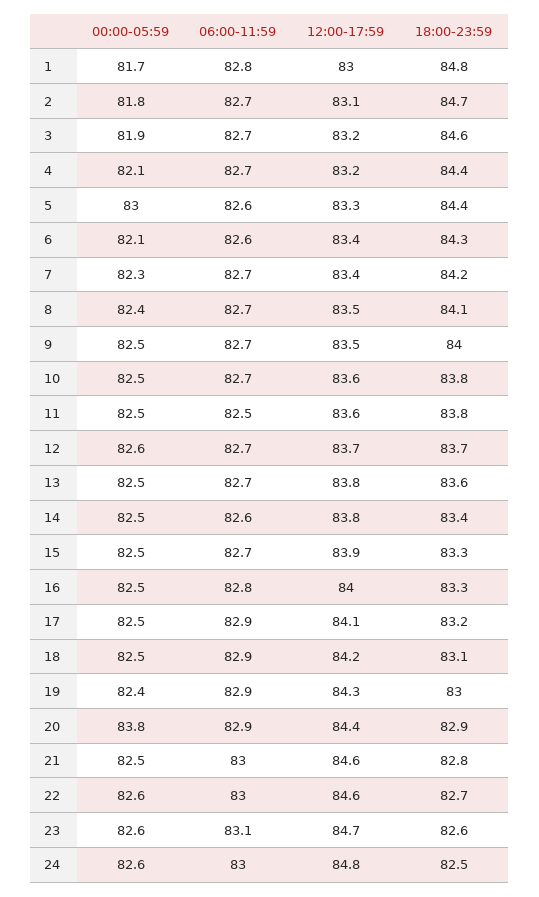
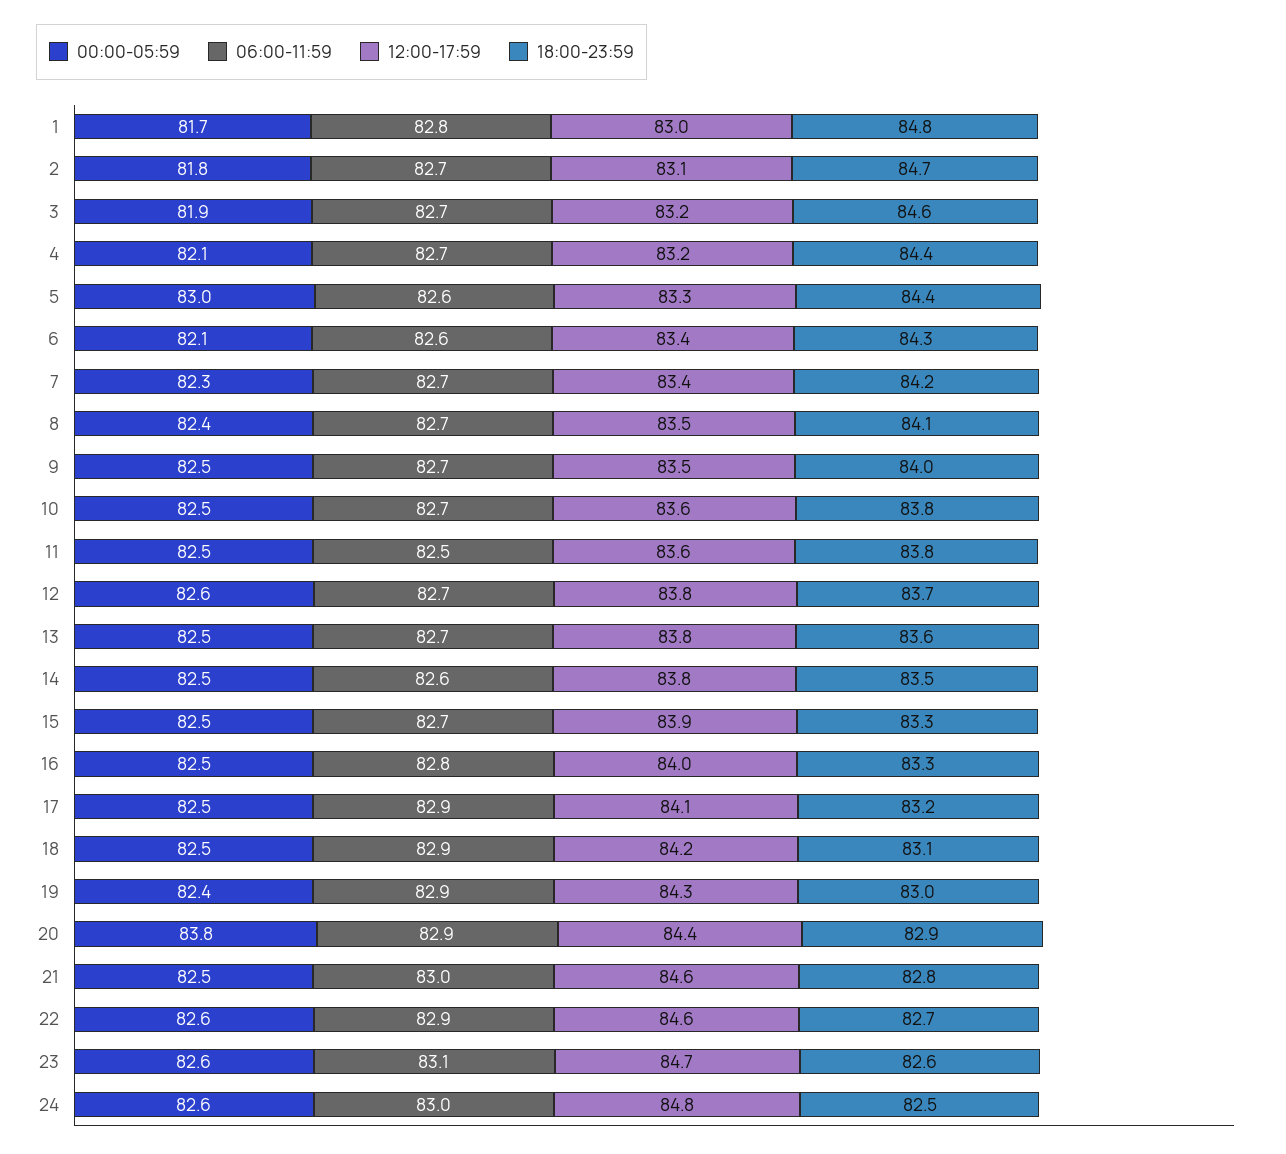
12:00-17:59, 12: 83.7 -> 83.8
18:00-23:59, 14: 83.4 -> 83.5
06:00-11:59, 22: 83 -> 82.9

